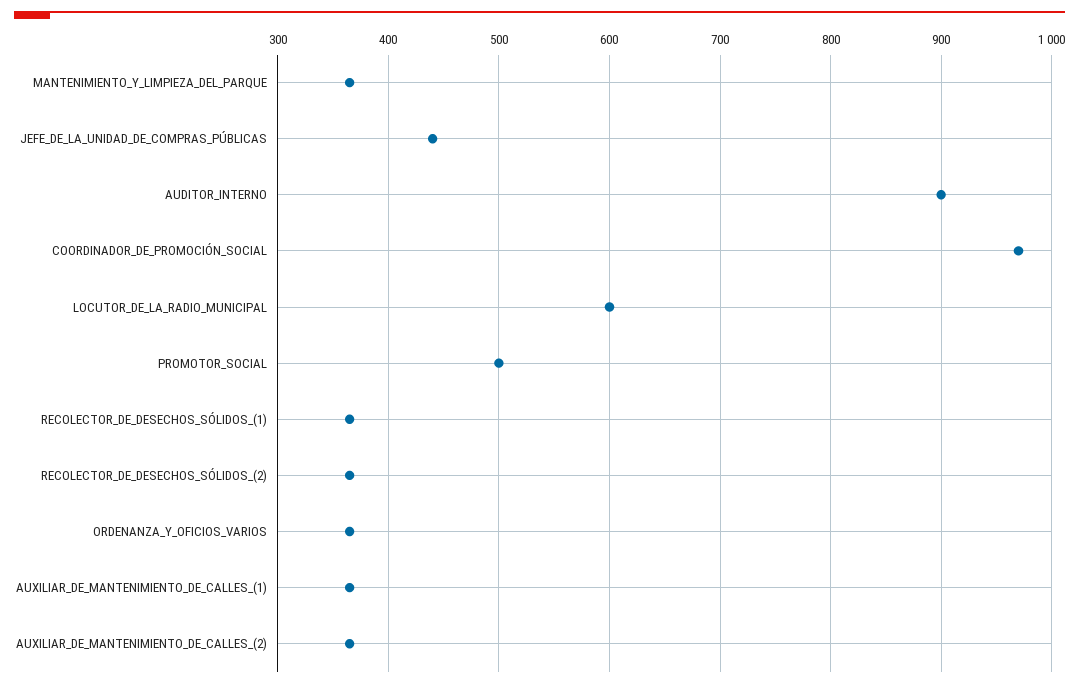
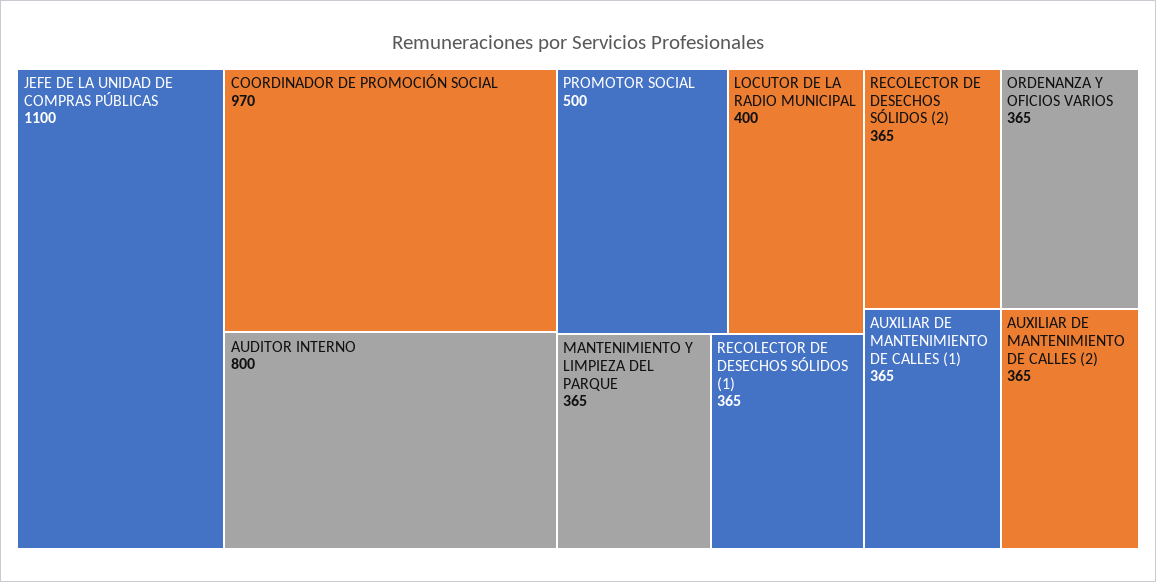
JEFE_DE_LA_UNIDAD_DE_COMPRAS_PÚBLICAS: 440 -> 1100
AUDITOR_INTERNO: 900 -> 800
LOCUTOR_DE_LA_RADIO_MUNICIPAL: 600 -> 400

